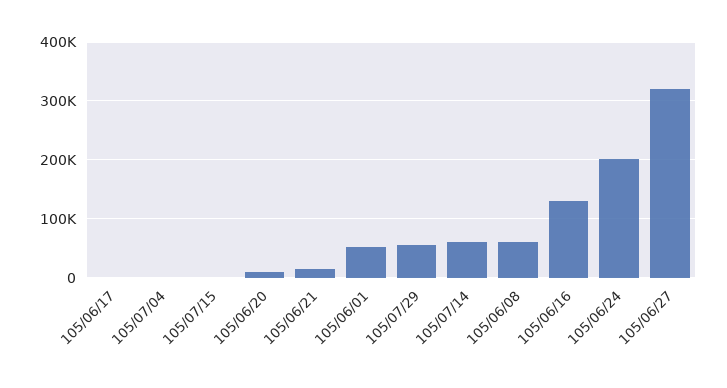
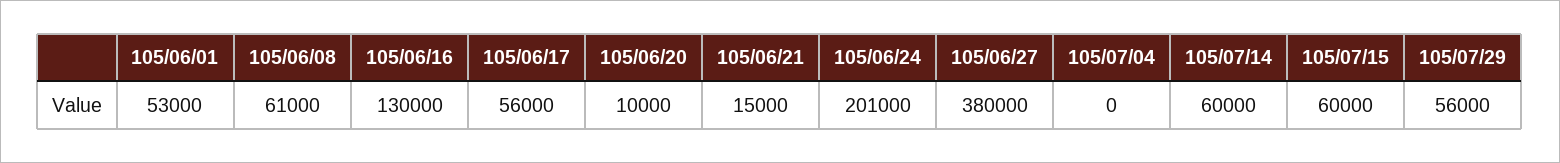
105/06/17: 0 -> 56000
105/07/15: 0 -> 60000
105/06/27: 320000 -> 380000

